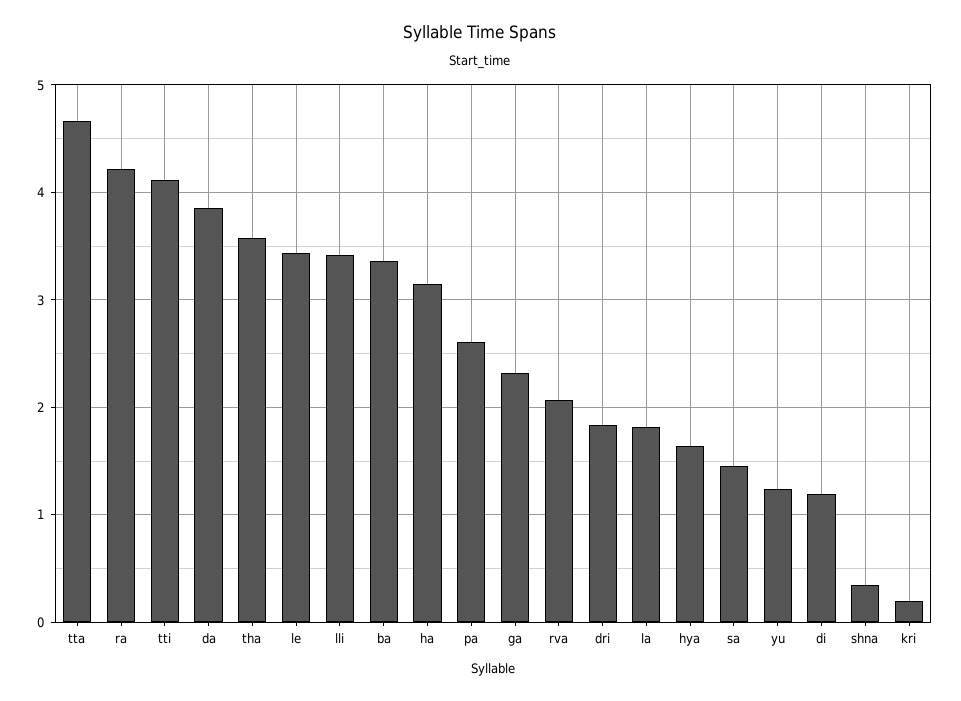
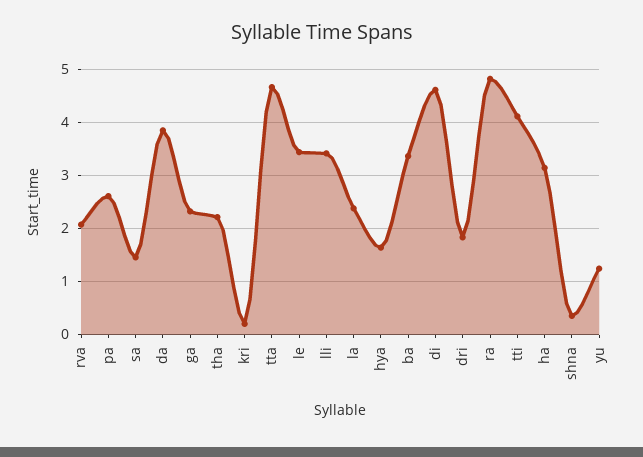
ra: 4.2 -> 4.8
tha: 3.6 -> 2.2
la: 1.8 -> 2.4
di: 1.2 -> 4.6

